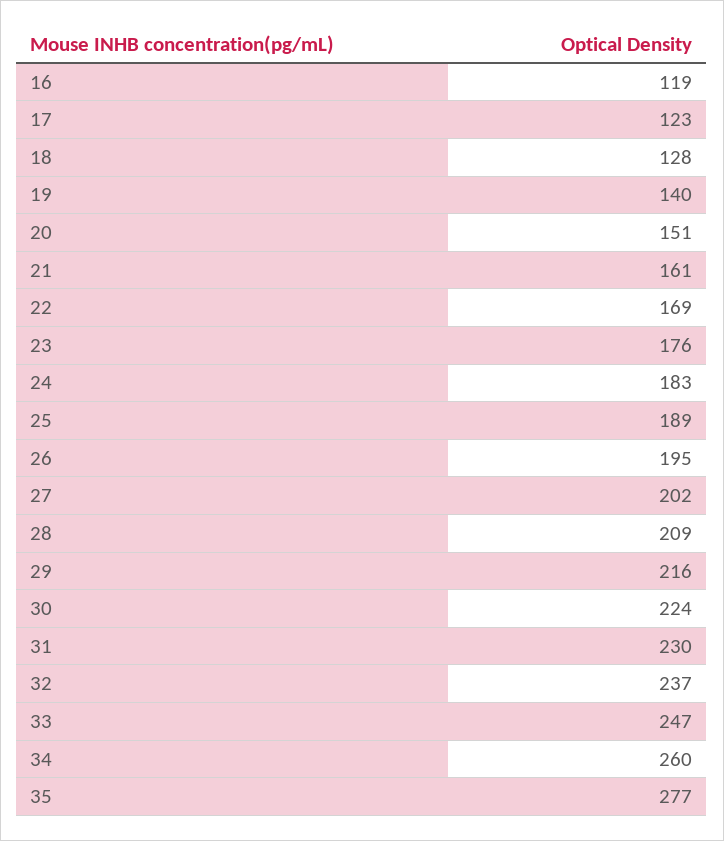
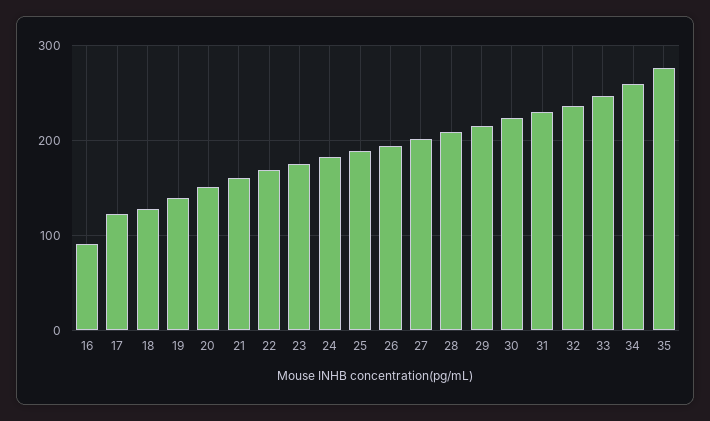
16: 119 -> 90

